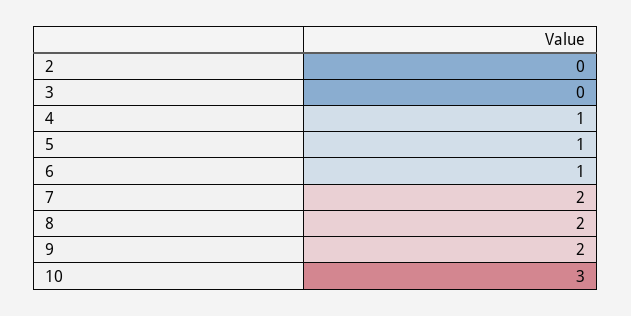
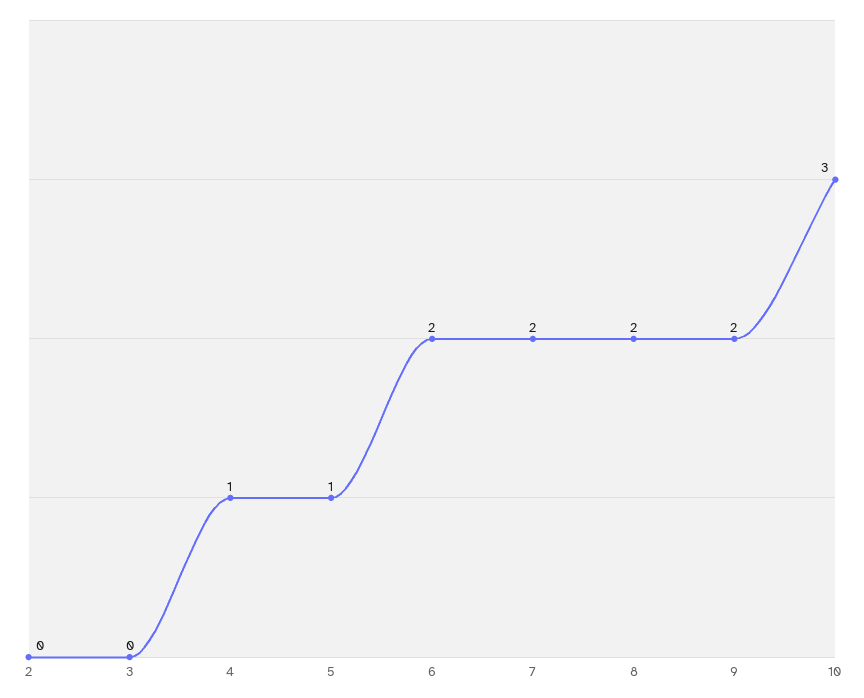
6: 1 -> 2

